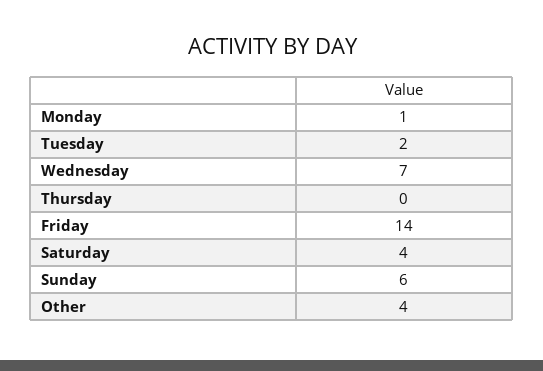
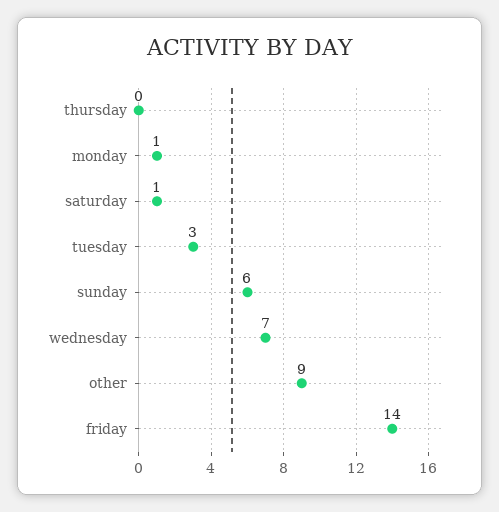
Tuesday: 2 -> 3
Saturday: 4 -> 1
Other: 4 -> 9

